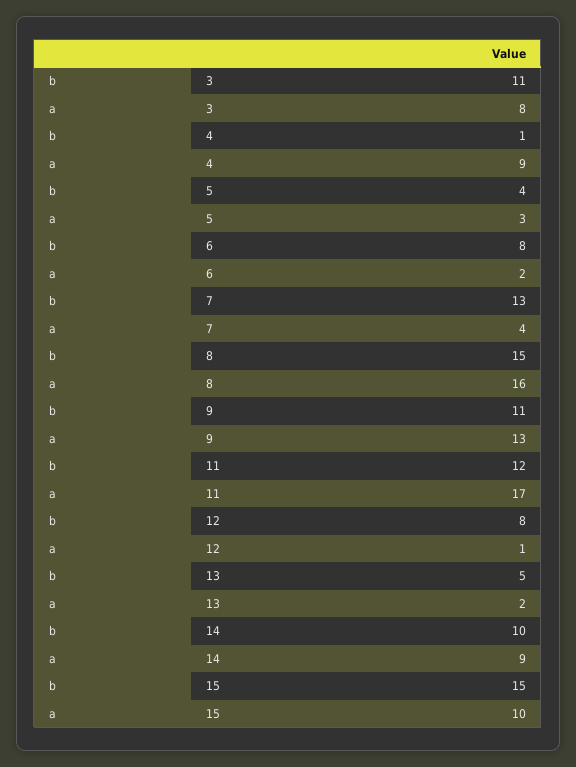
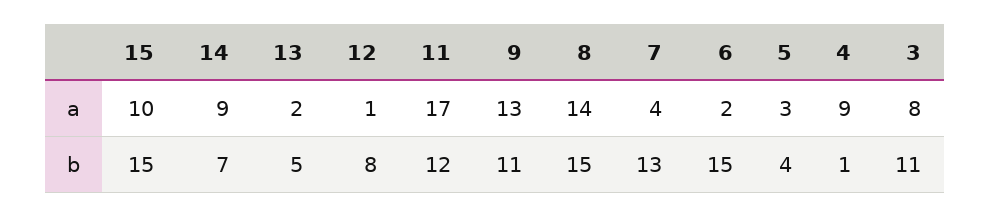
b, 6: 8 -> 15
a, 8: 16 -> 14
b, 14: 10 -> 7

